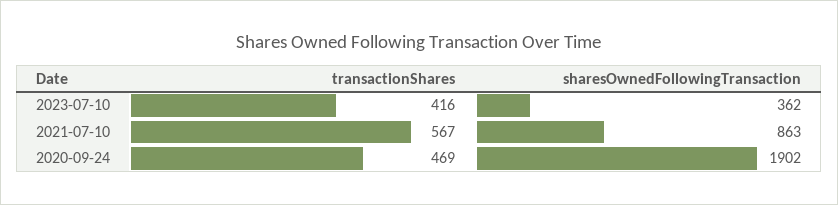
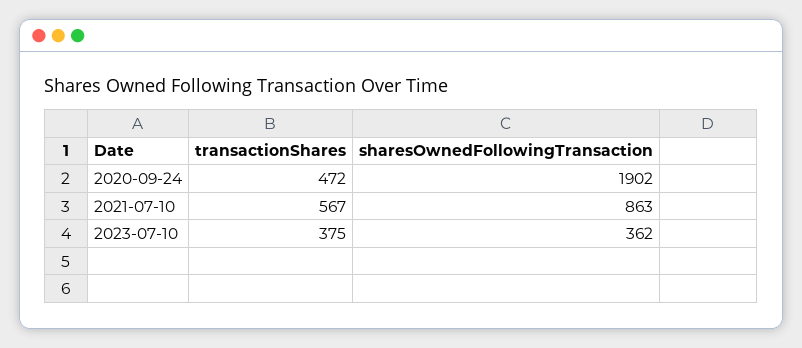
transactionShares, 2023-07-10: 416 -> 375
transactionShares, 2020-09-24: 469 -> 472

